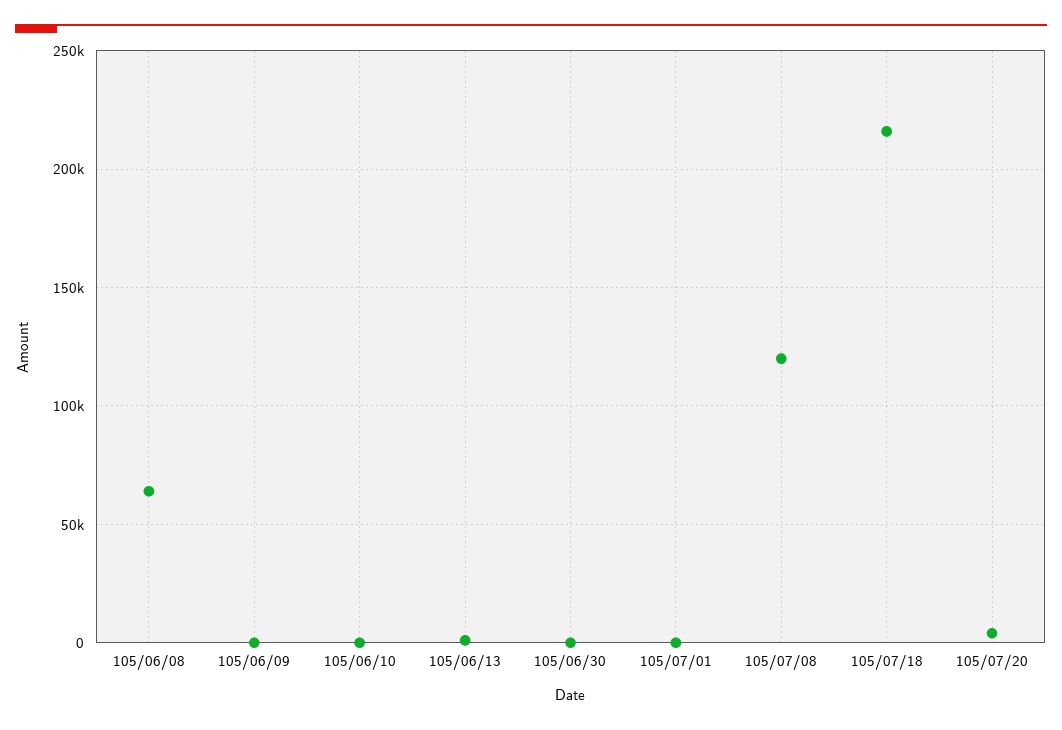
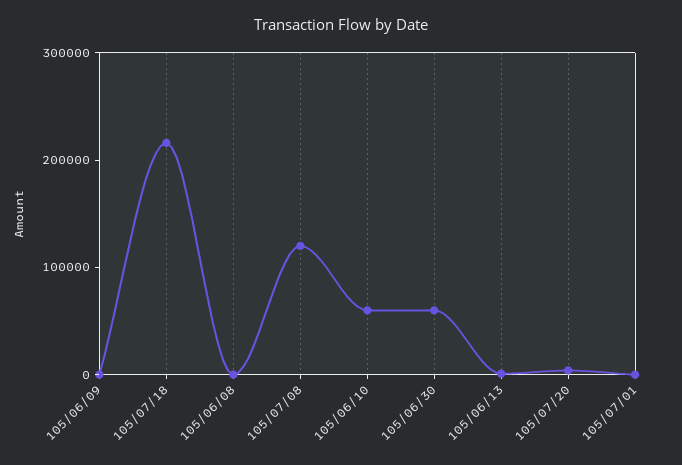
105/06/08: 65000 -> 0
105/06/10: 0 -> 60000
105/06/30: 0 -> 60000

